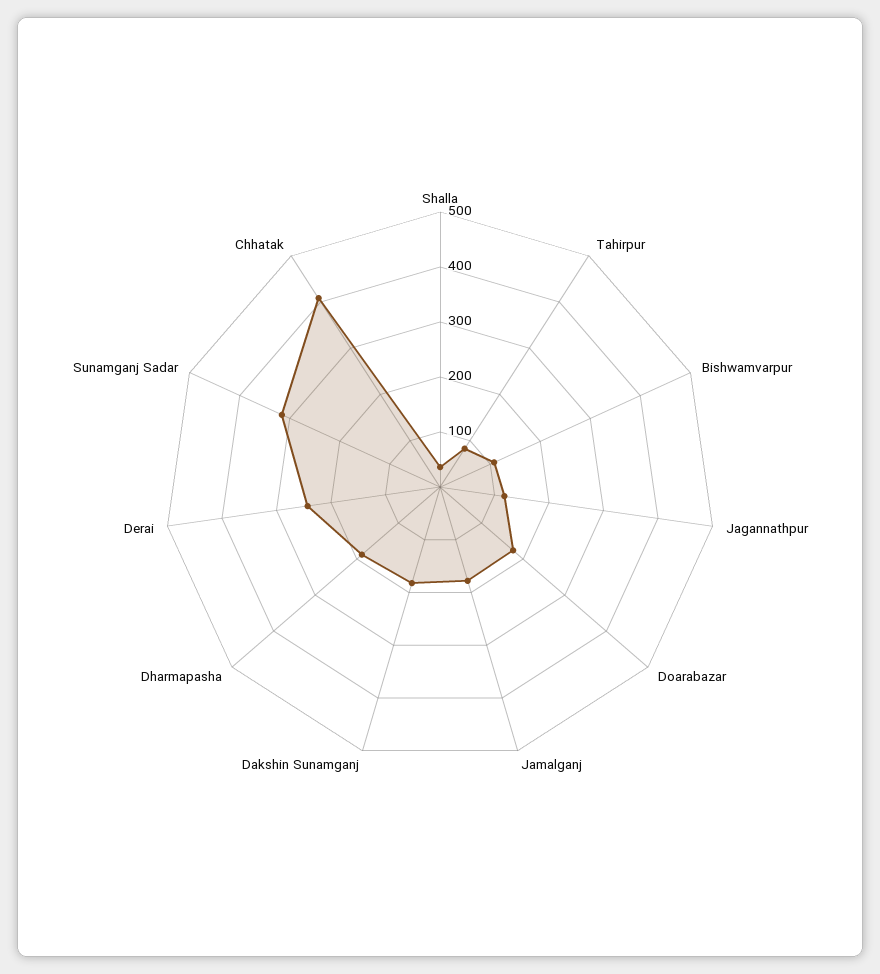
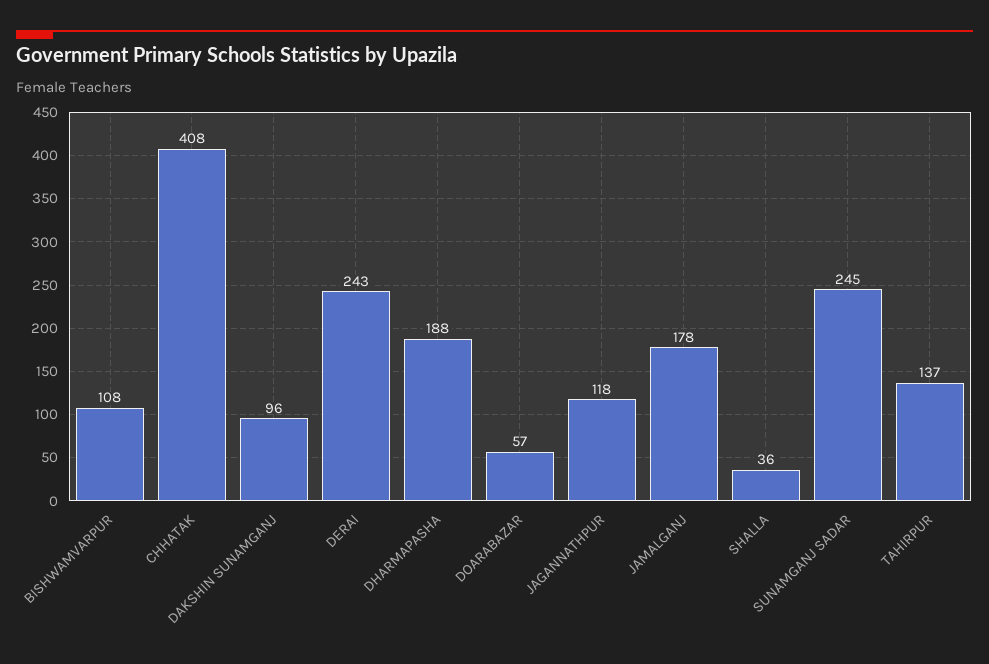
Tahirpur: 80 -> 137
Doarabazar: 180 -> 57
Dakshin Sunamganj: 180 -> 96
Sunamganj Sadar: 320 -> 245

